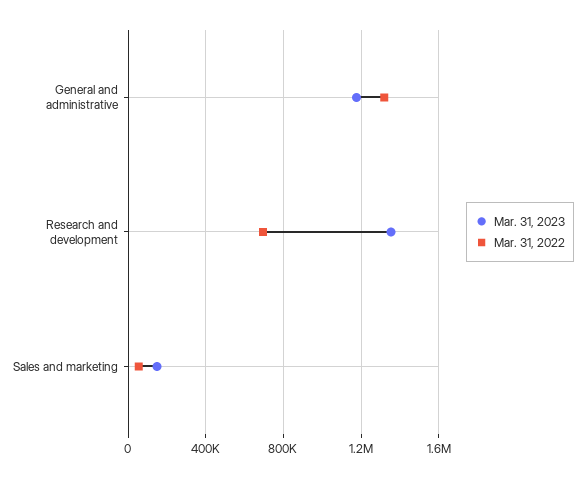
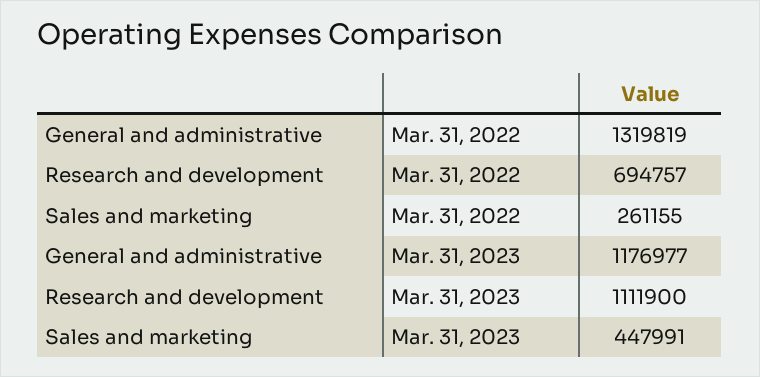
Mar. 31, 2023, Research and development: 1350000 -> 1111900
Mar. 31, 2023, Sales and marketing: 150000 -> 447991
Mar. 31, 2022, Sales and marketing: 50000 -> 261155

